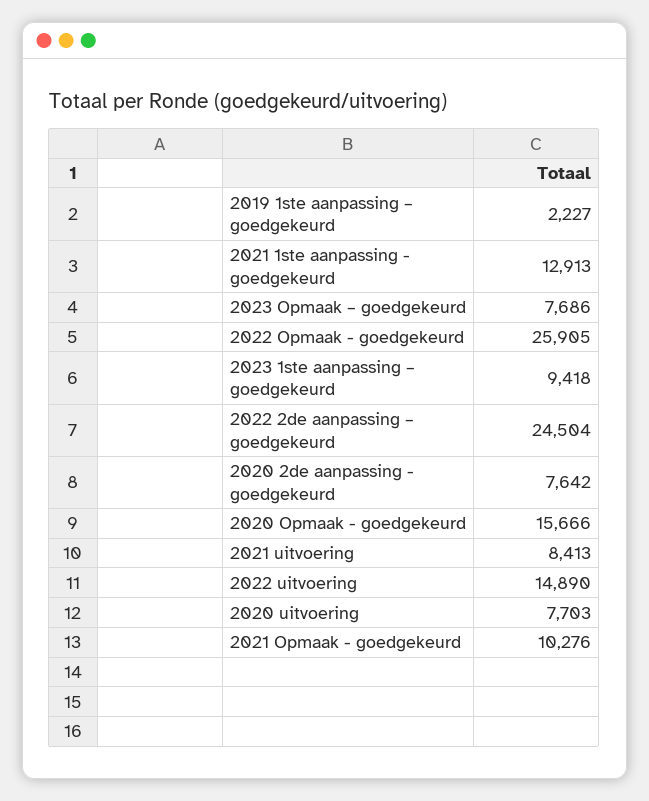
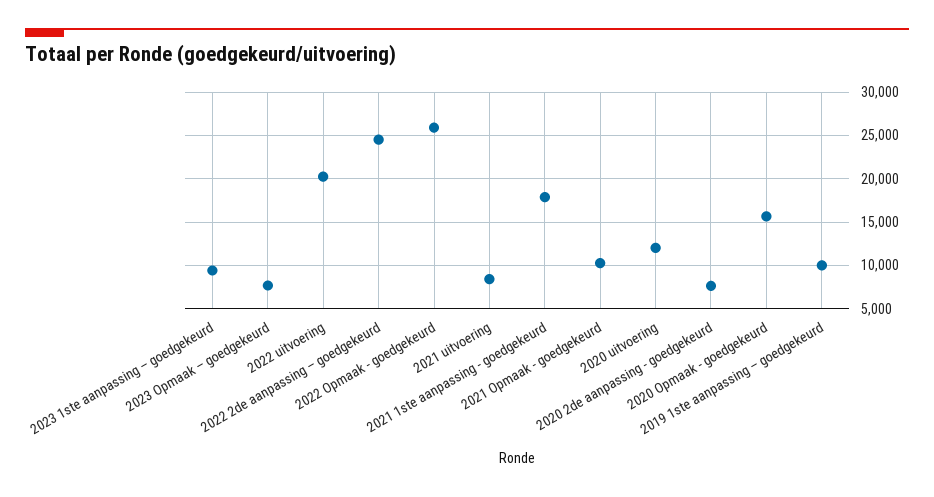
2019 1ste aanpassing – goedgekeurd: 2227 -> 10000
2021 1ste aanpassing - goedgekeurd: 12913 -> 18000
2022 uitvoering: 14890 -> 20000
2020 uitvoering: 7703 -> 12000

